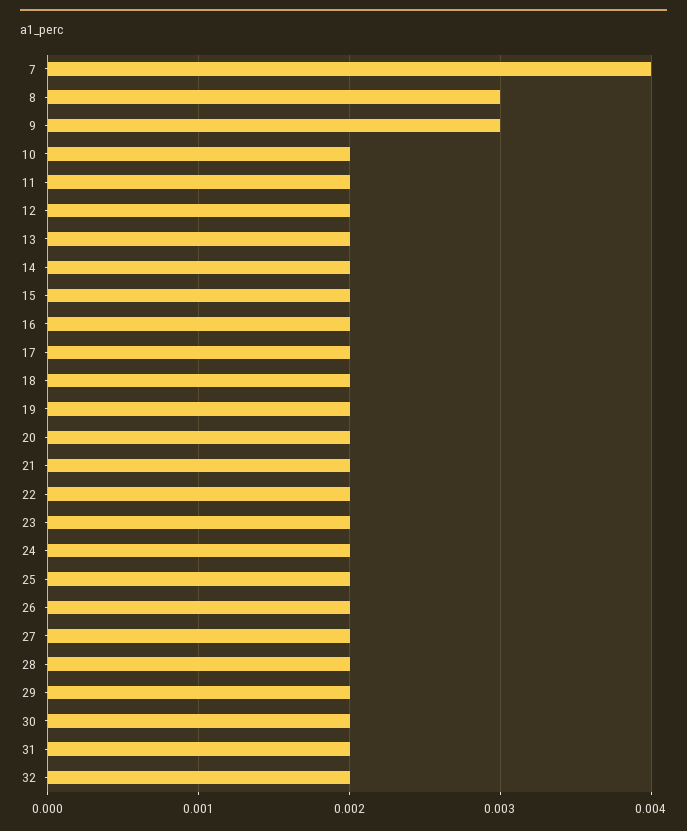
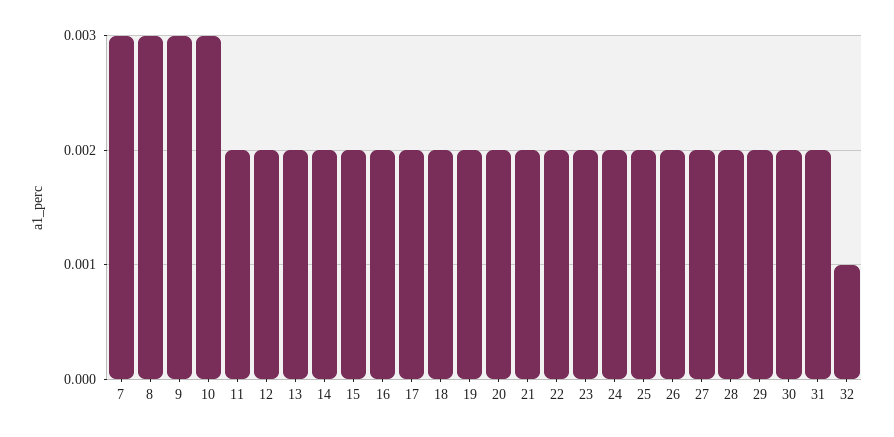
7: 0.004 -> 0.003
10: 0.002 -> 0.003
32: 0.002 -> 0.001

